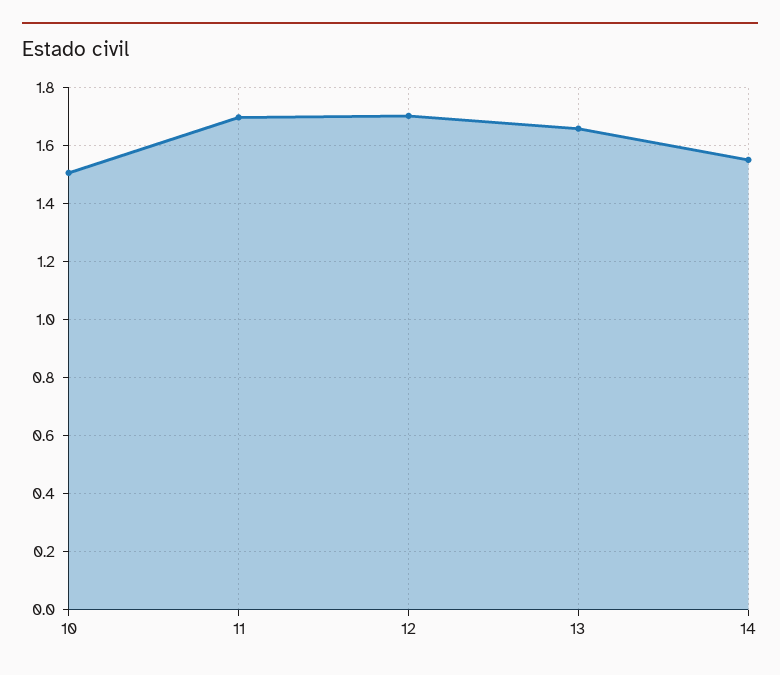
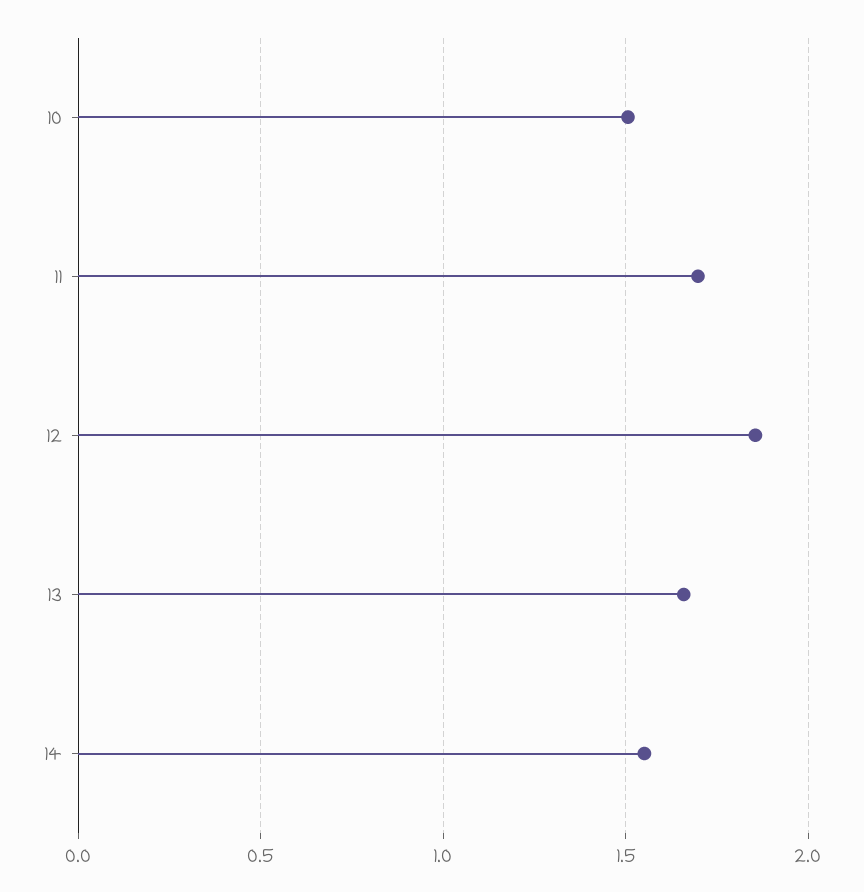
12: 1.7 -> 1.85

